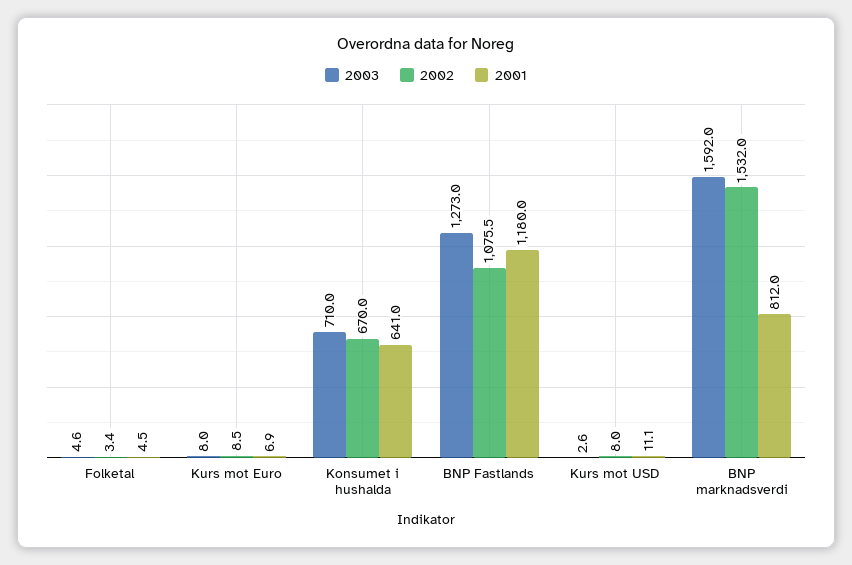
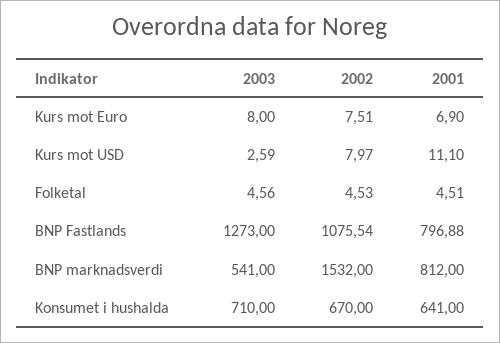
2002, Folketal: 3.4 -> 4.53
2002, Kurs mot Euro: 8.5 -> 7.51
2001, BNP Fastlands: 1180 -> 796.88
2003, BNP marknadsverdi: 1592 -> 541

